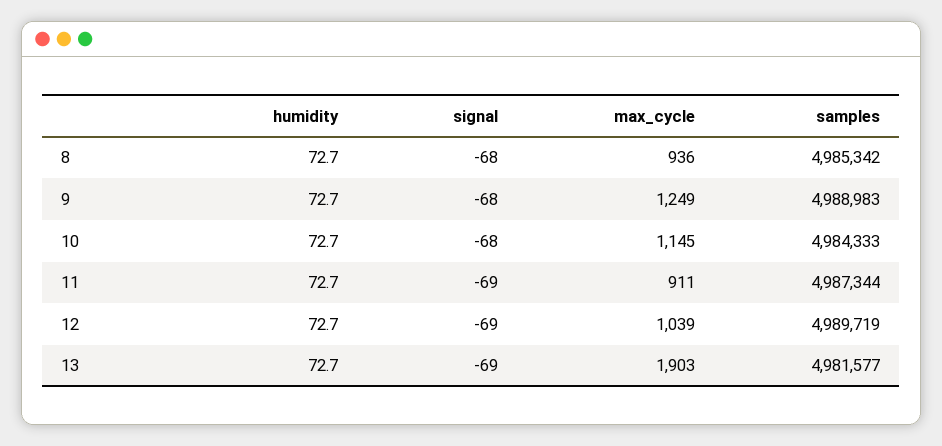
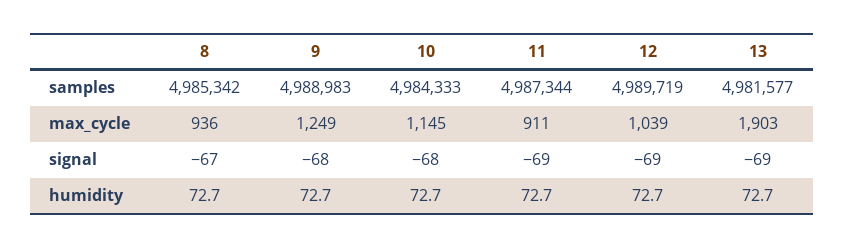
signal, 8: -68 -> -67

